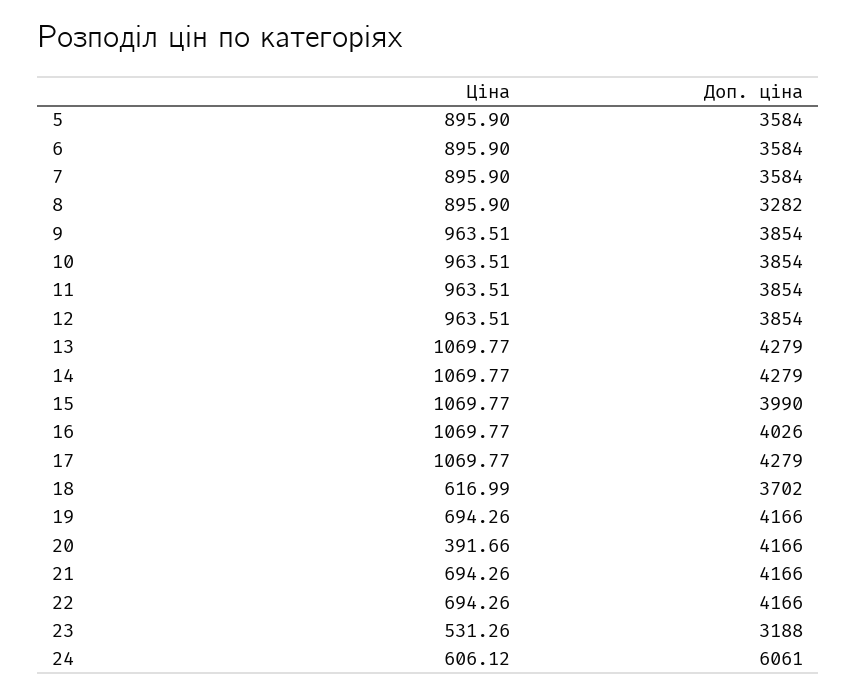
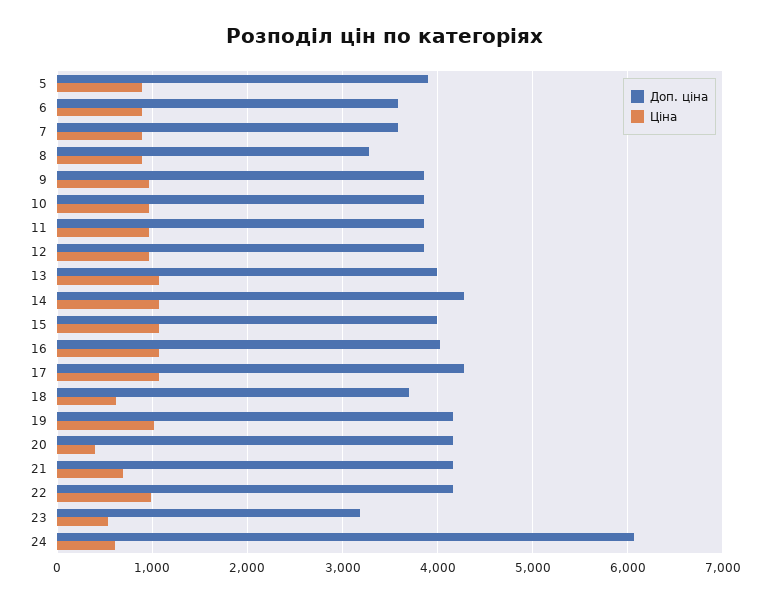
Доп. ціна, 5: 3584 -> 3900
Доп. ціна, 13: 4279 -> 4000
Ціна, 19: 694.26 -> 1000
Ціна, 22: 694.26 -> 1000

